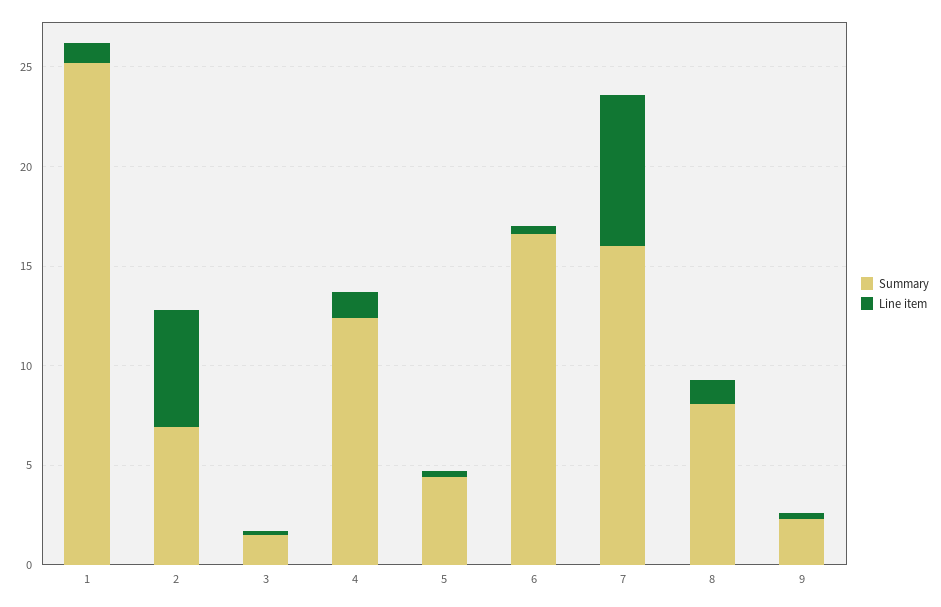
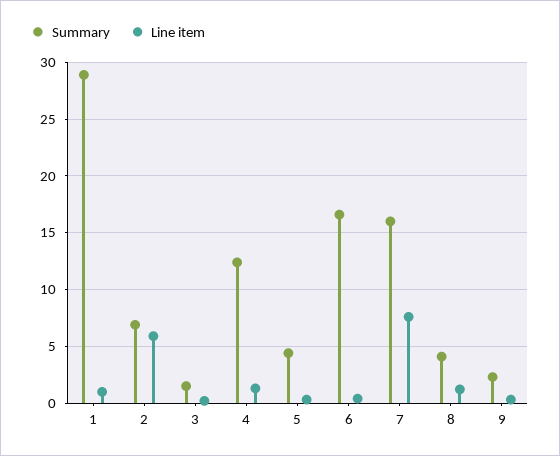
Summary, 1: 25 -> 29
Summary, 8: 8 -> 4

